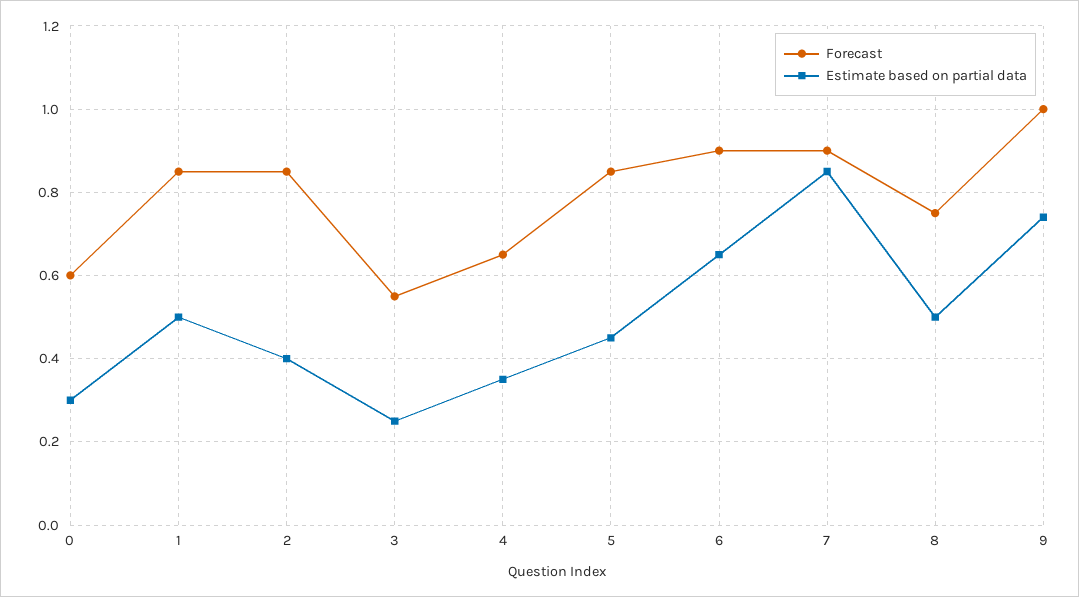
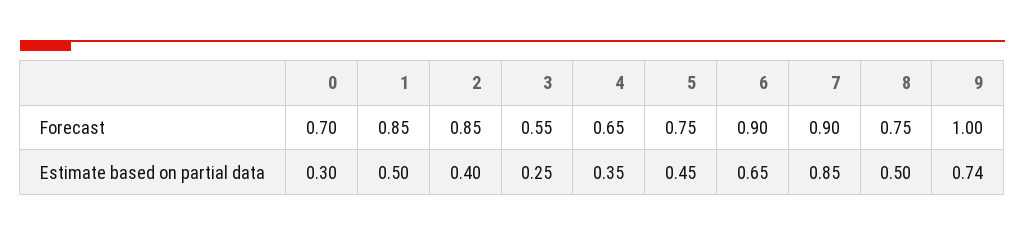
Forecast, 0: 0.6 -> 0.7
Forecast, 5: 0.85 -> 0.75

